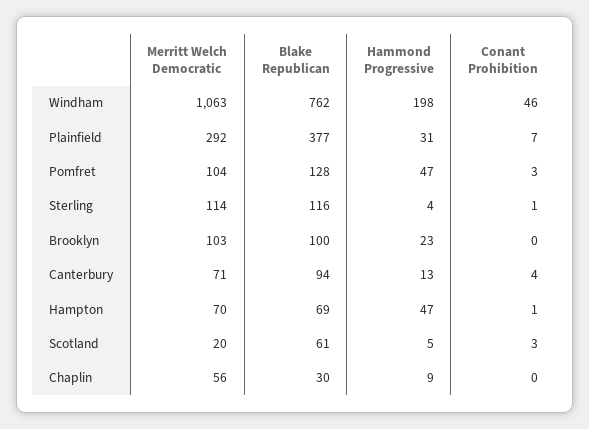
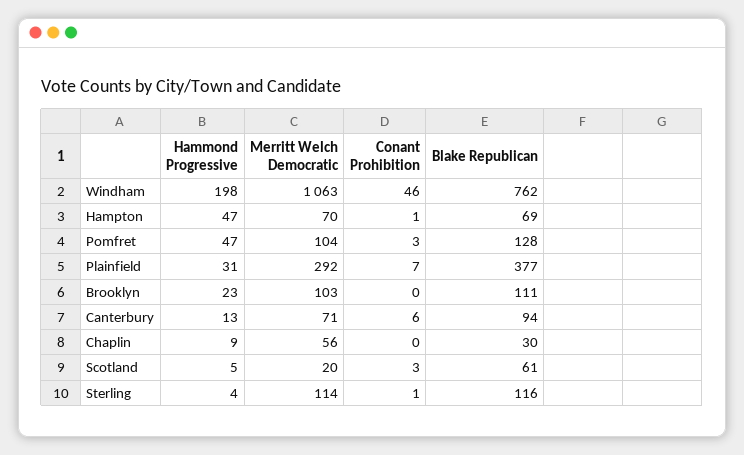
Blake Republican, Brooklyn: 100 -> 111
Conant Prohibition, Canterbury: 4 -> 6

